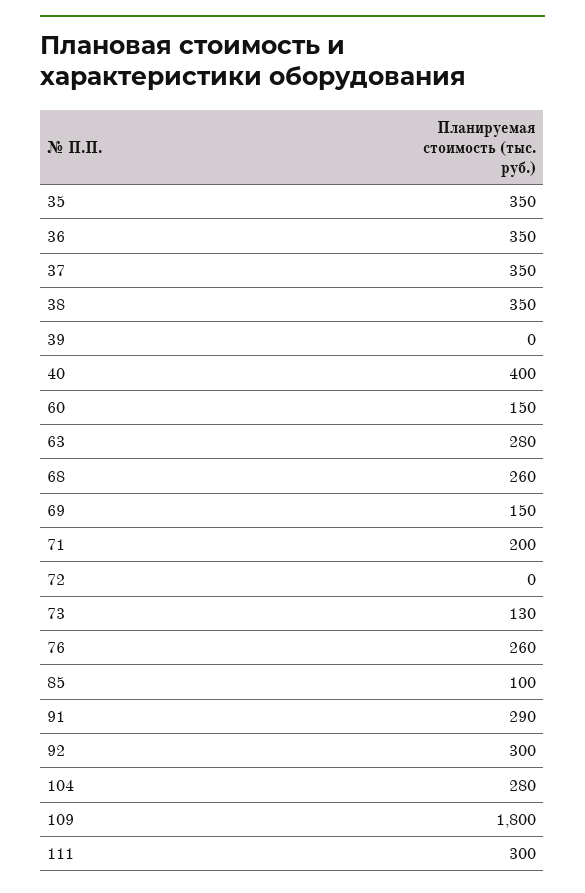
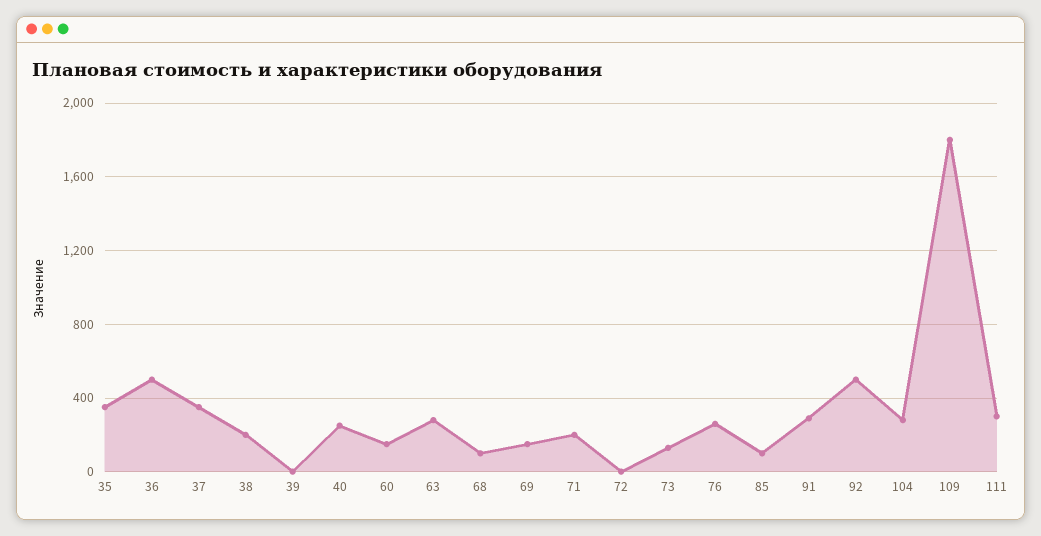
36: 350 -> 500
38: 350 -> 200
40: 400 -> 250
68: 260 -> 100
92: 300 -> 500

